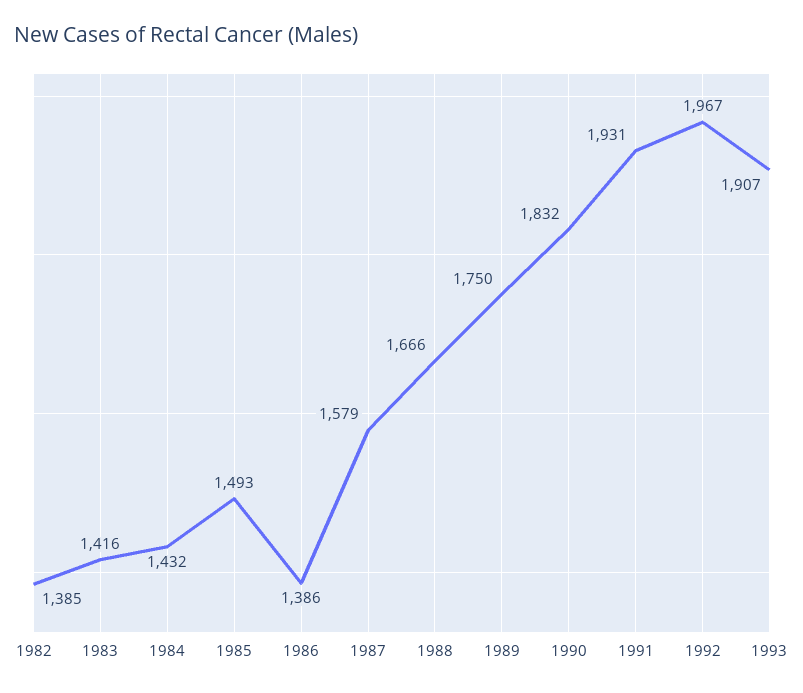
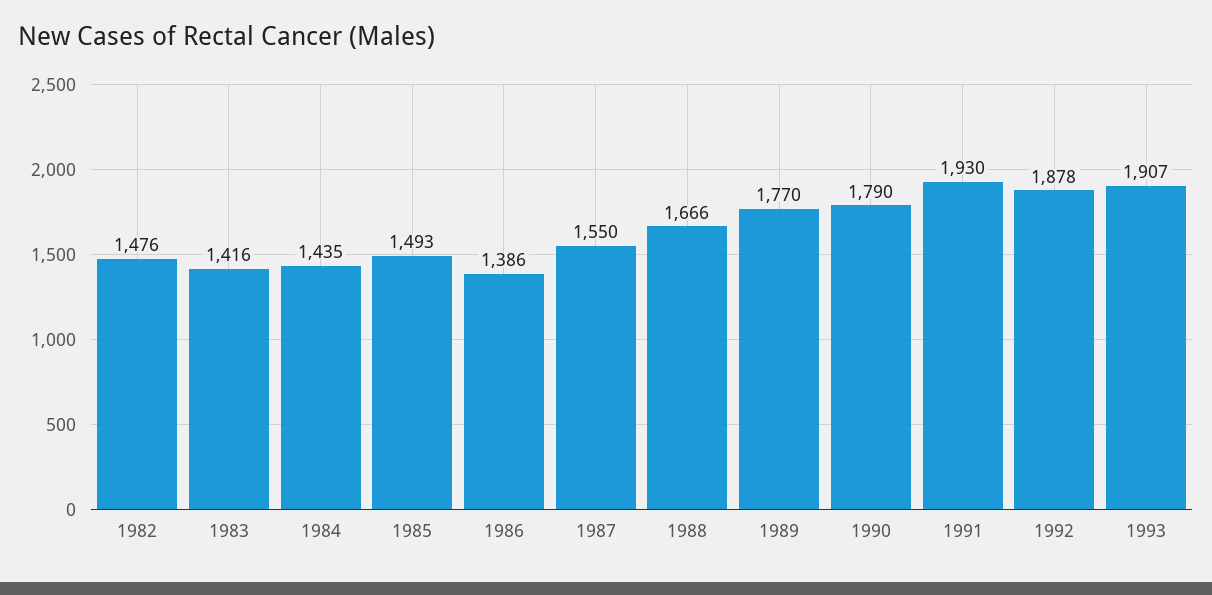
1982: 1385 -> 1476
1984: 1432 -> 1435
1987: 1579 -> 1550
1989: 1750 -> 1770
1990: 1832 -> 1790
1991: 1931 -> 1930
1992: 1967 -> 1878

